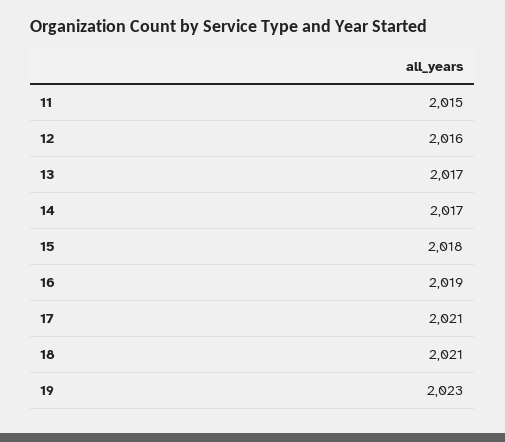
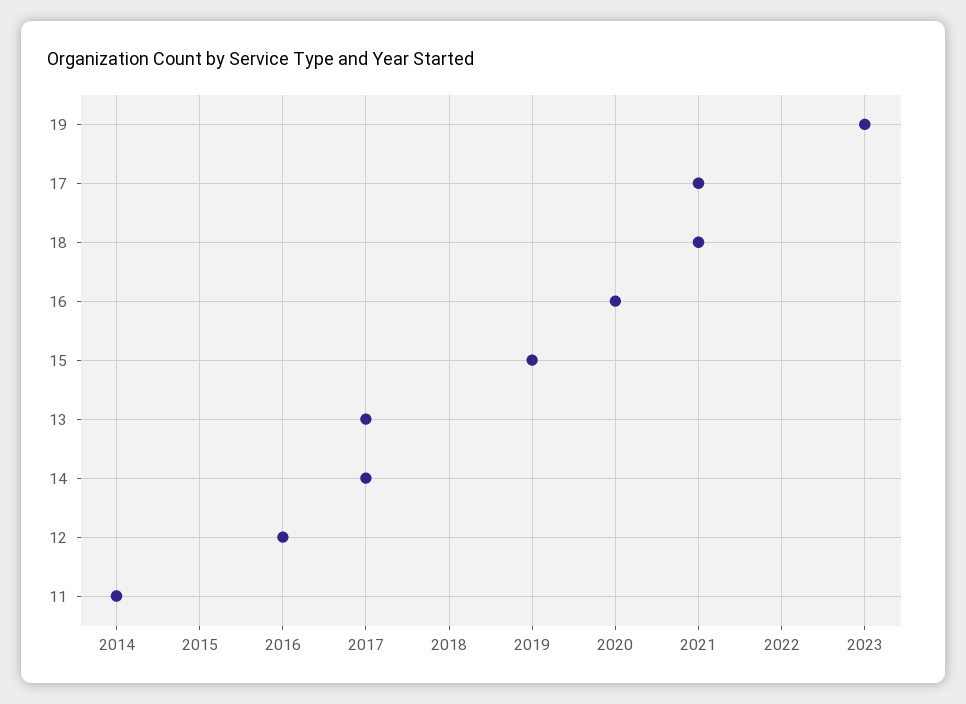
11: 2015 -> 2014
15: 2018 -> 2019
16: 2019 -> 2020

